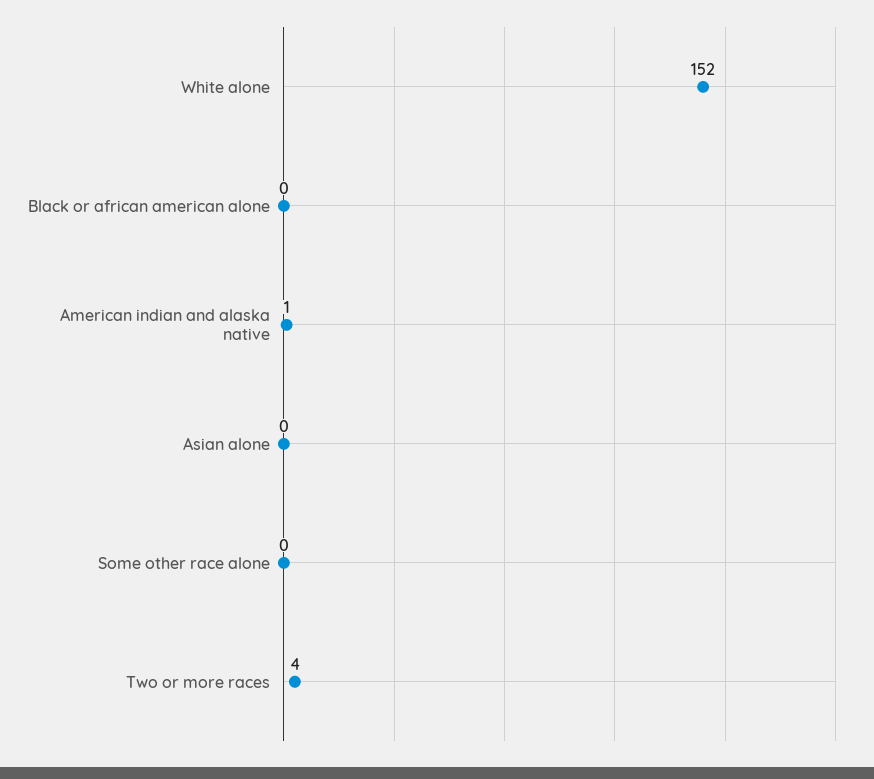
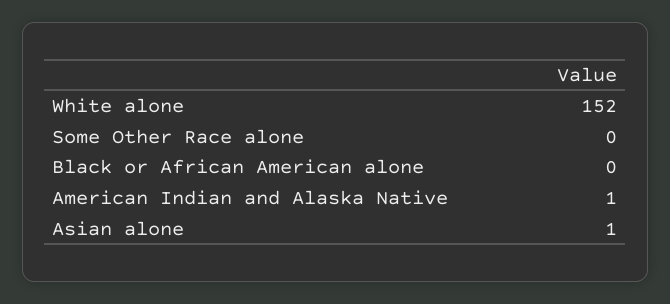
Asian alone: 0 -> 1
Two or more races: 4 -> none

